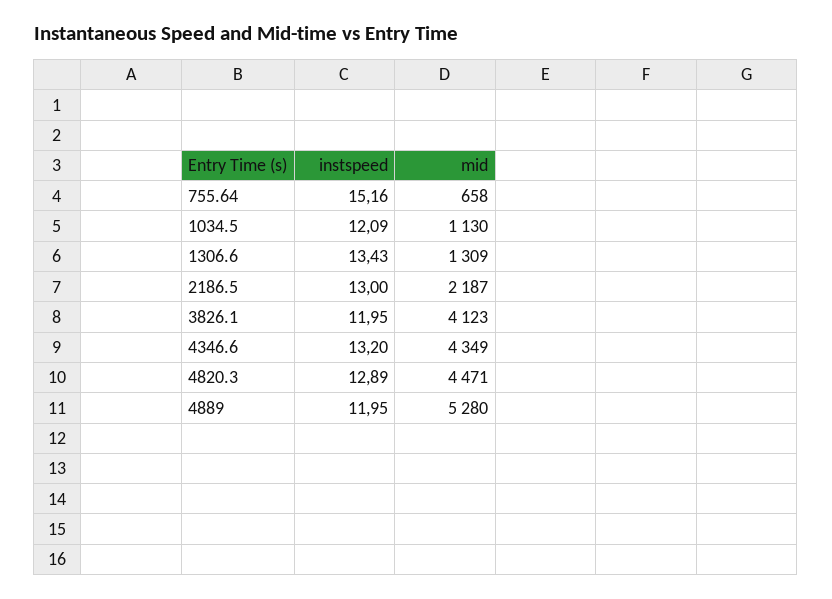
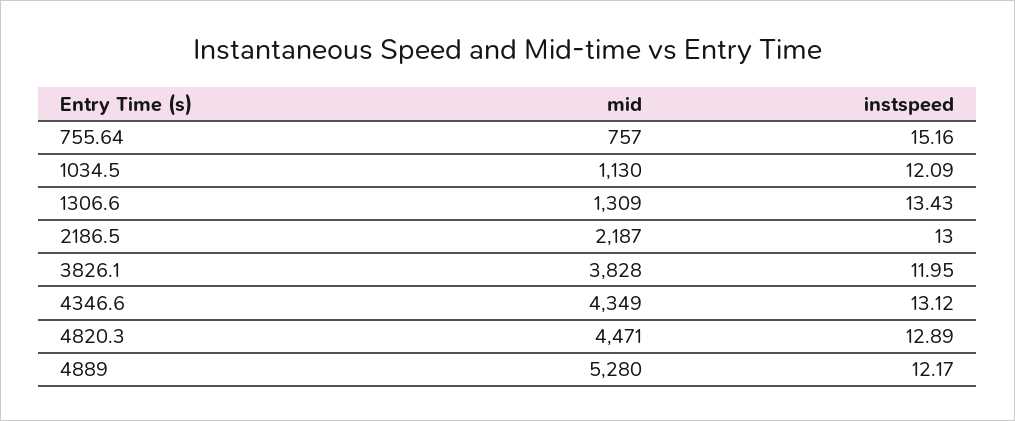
mid, 755.64: 658 -> 757
mid, 3826.1: 4123 -> 3828
instspeed, 4346.6: 13.2 -> 13.12
instspeed, 4889: 11.95 -> 12.17

